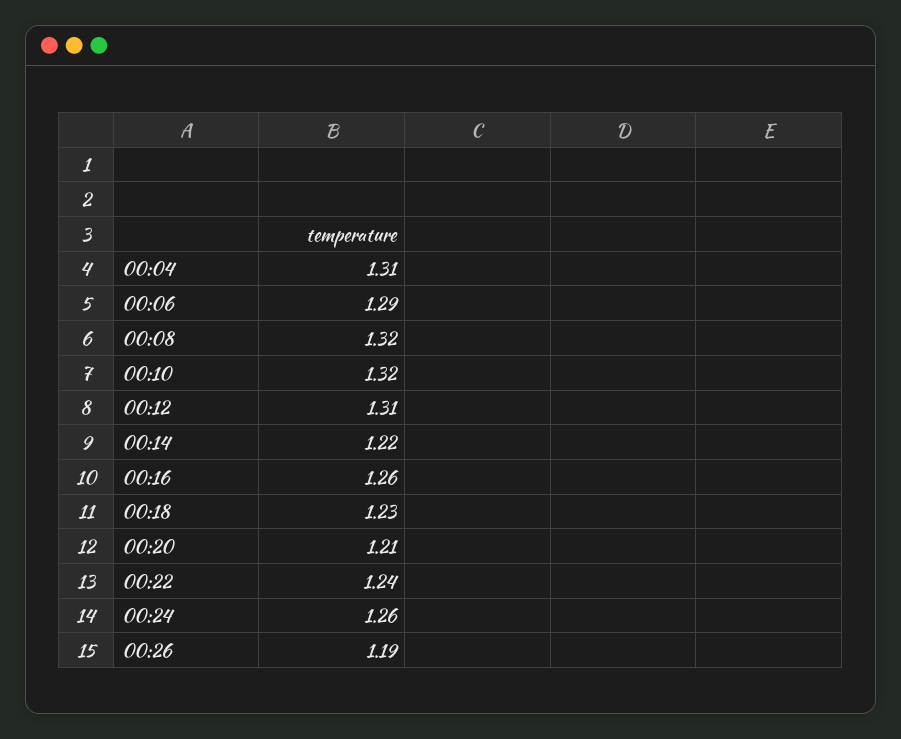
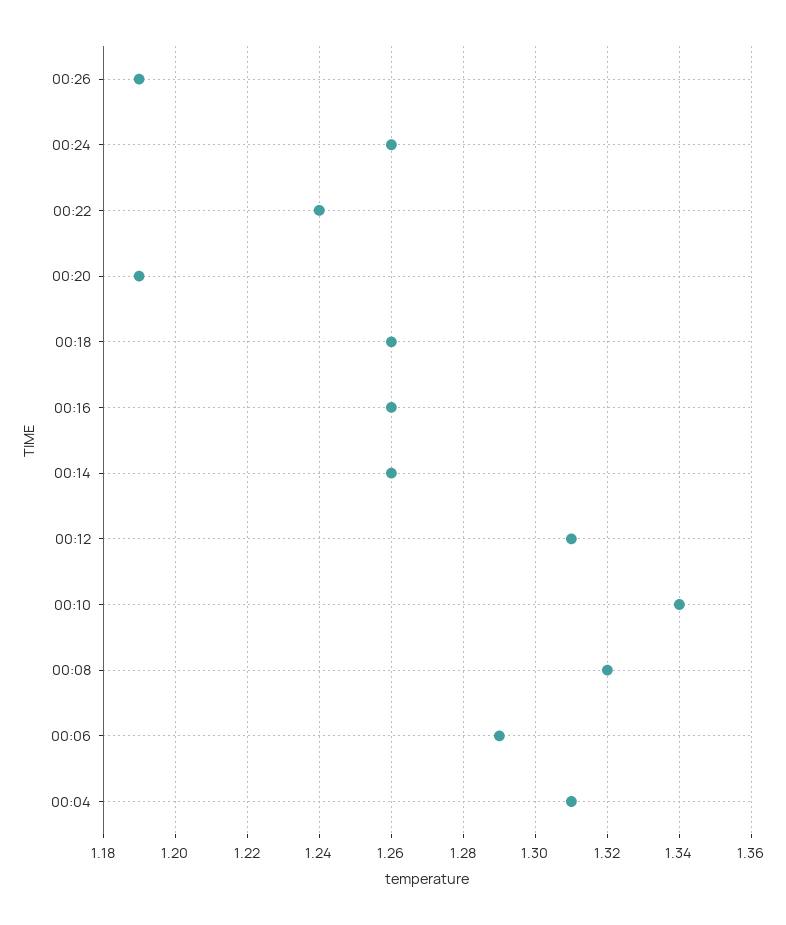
00:10: 1.32 -> 1.34
00:14: 1.22 -> 1.26
00:18: 1.23 -> 1.26
00:20: 1.21 -> 1.19

